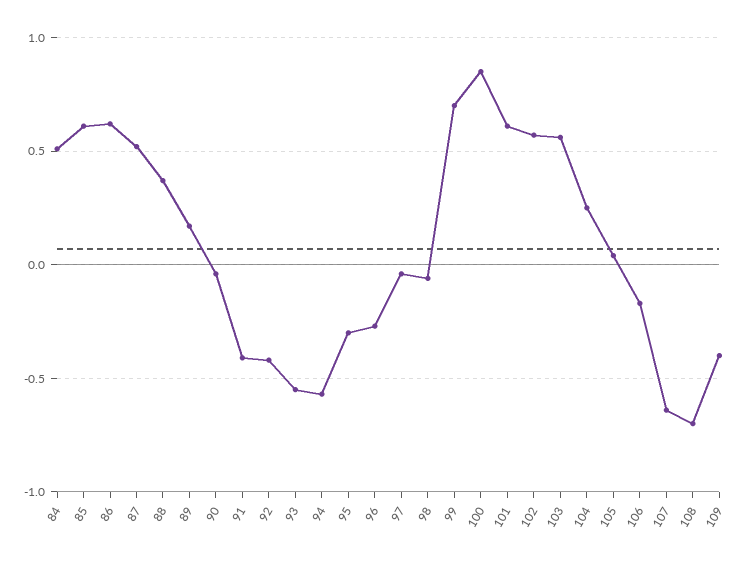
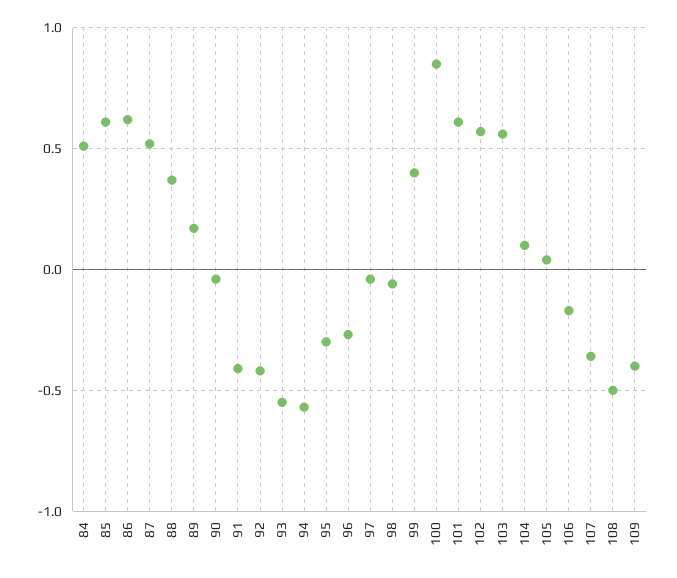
99: 0.7 -> 0.4
104: 0.25 -> 0.1
107: -0.65 -> -0.35
108: -0.7 -> -0.5

